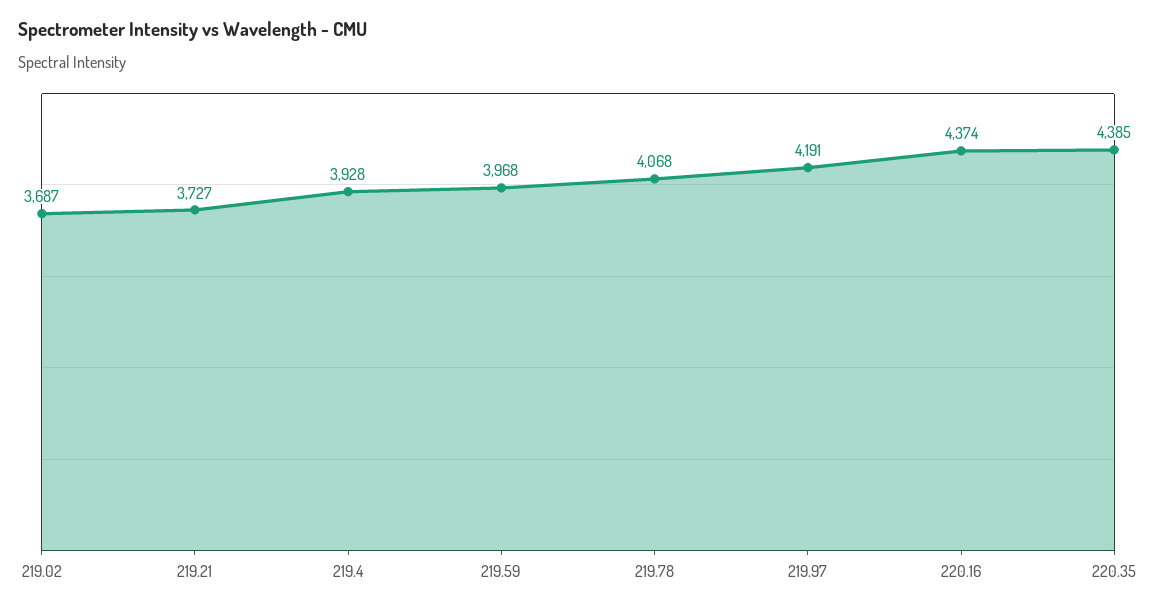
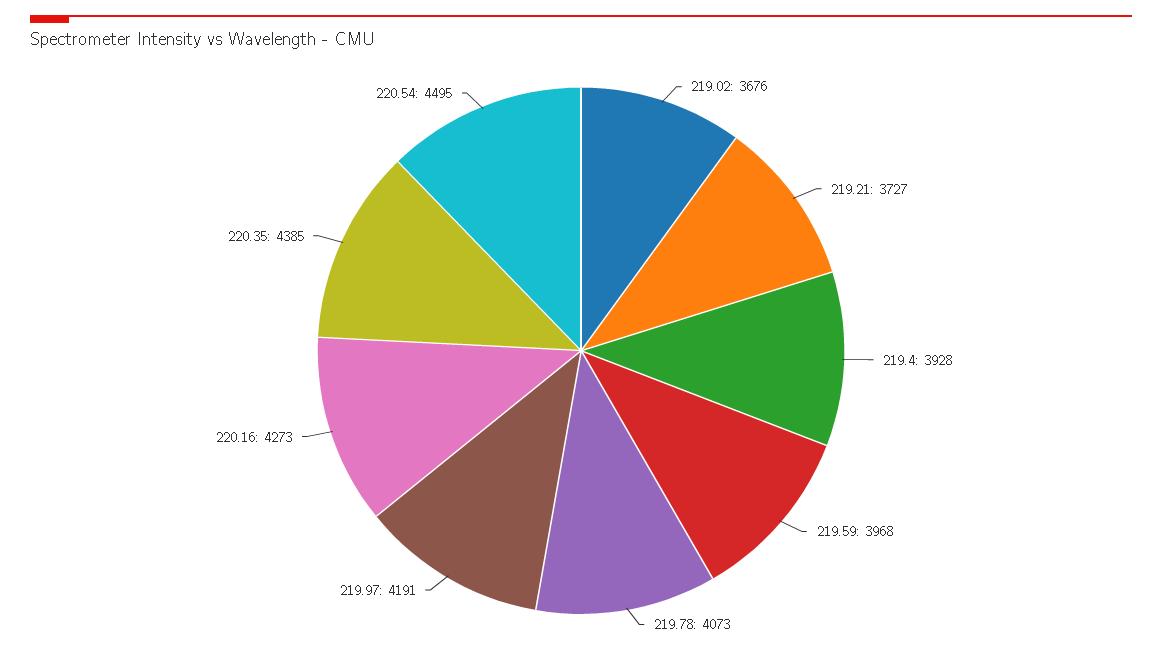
219.02: 3687 -> 3676
219.78: 4068 -> 4073
220.16: 4374 -> 4273
220.54: none -> 4495

